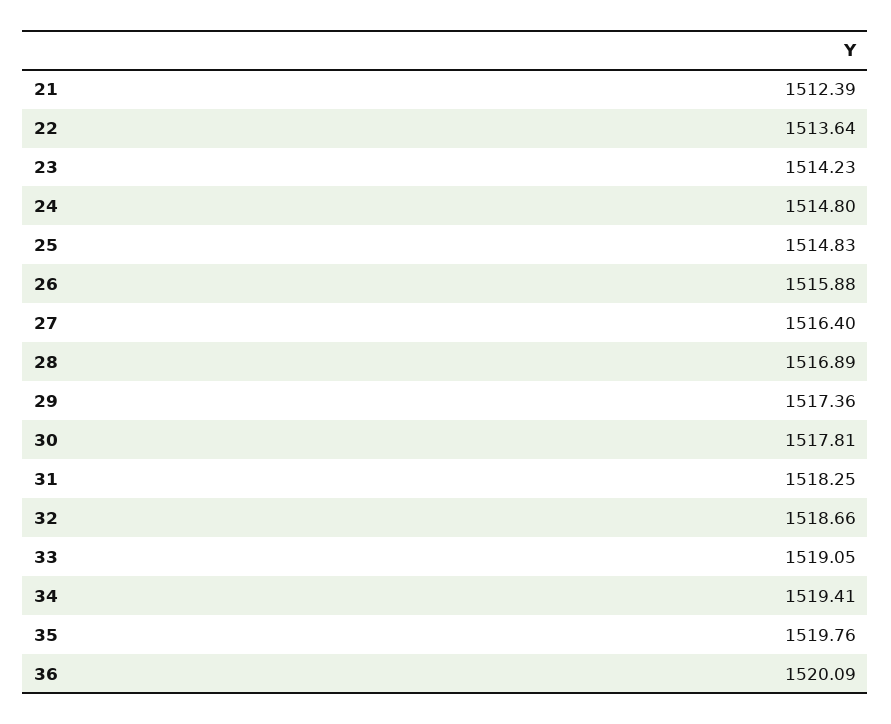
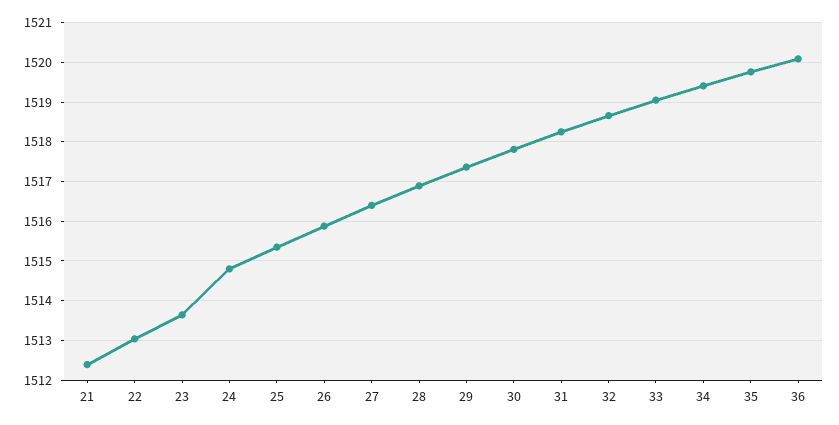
22: 1513.64 -> 1513
23: 1514.23 -> 1513.6
25: 1514.83 -> 1515.4

